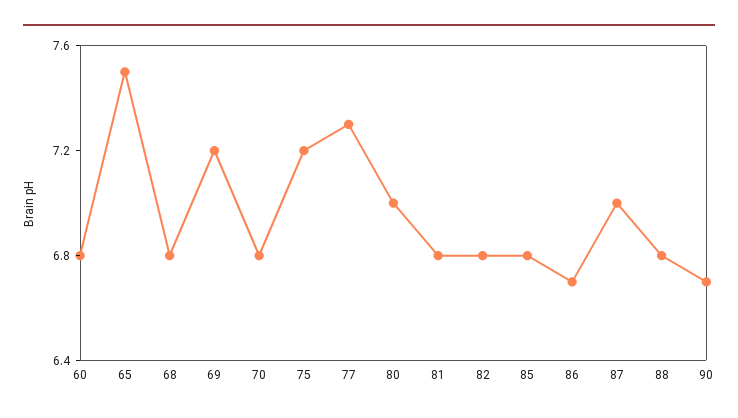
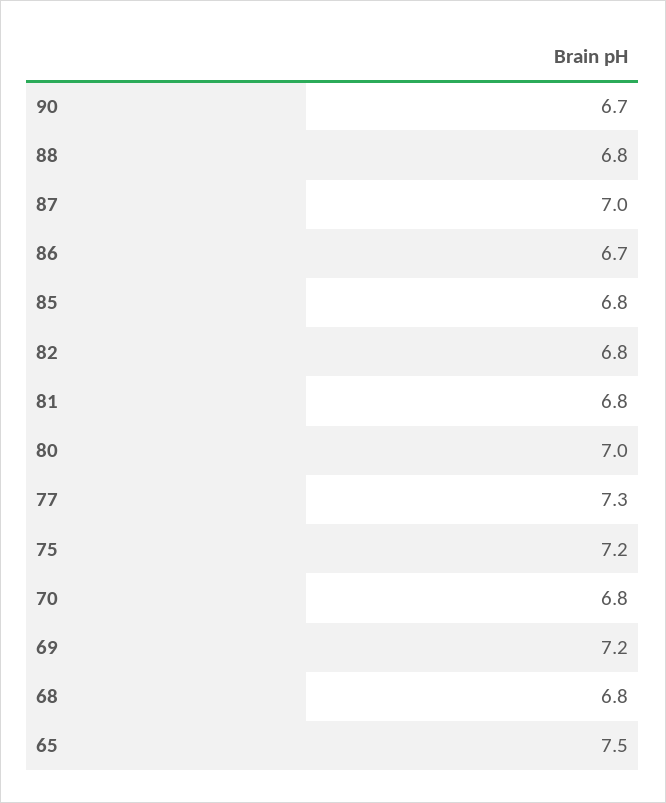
60: 6.8 -> none

